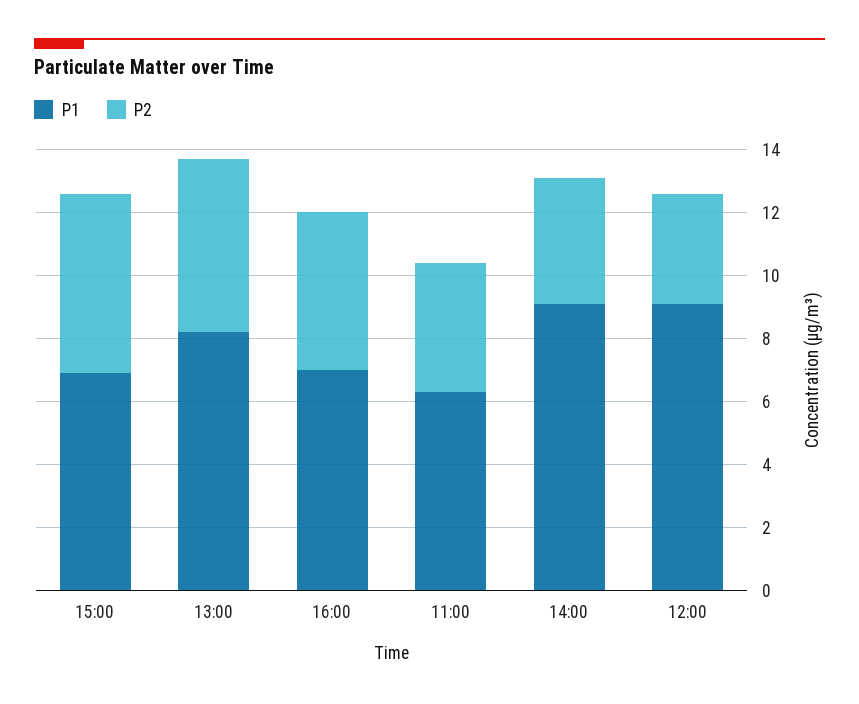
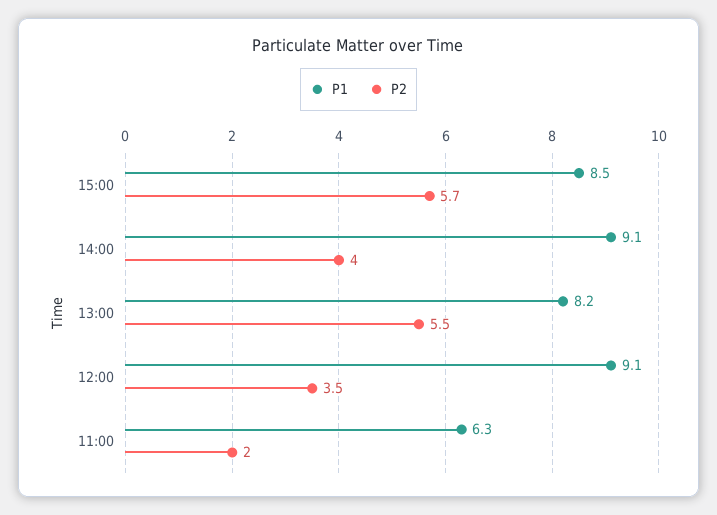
P1, 15:00: 7 -> 8.5
P1, 16:00: 7 -> none
P2, 16:00: 5 -> none
P2, 11:00: 4 -> 2

